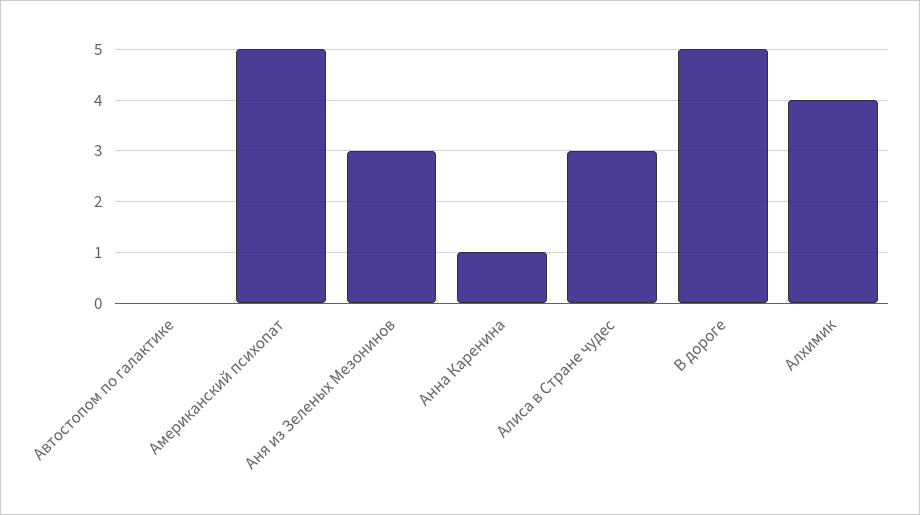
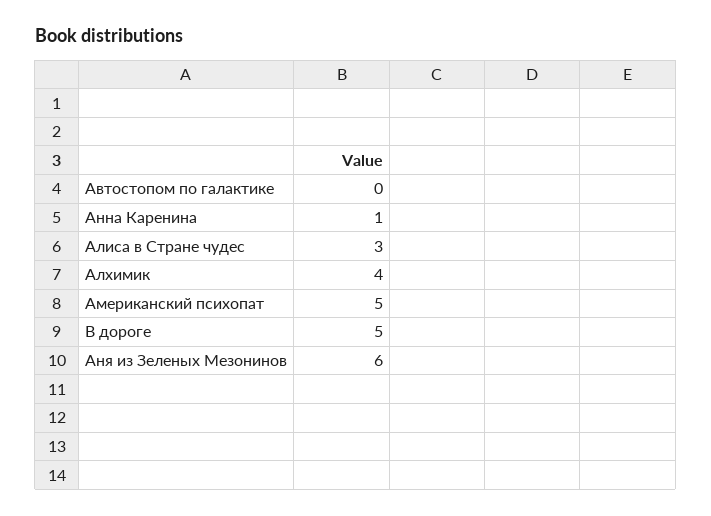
Аня из Зеленых Мезонинов: 3 -> 6

